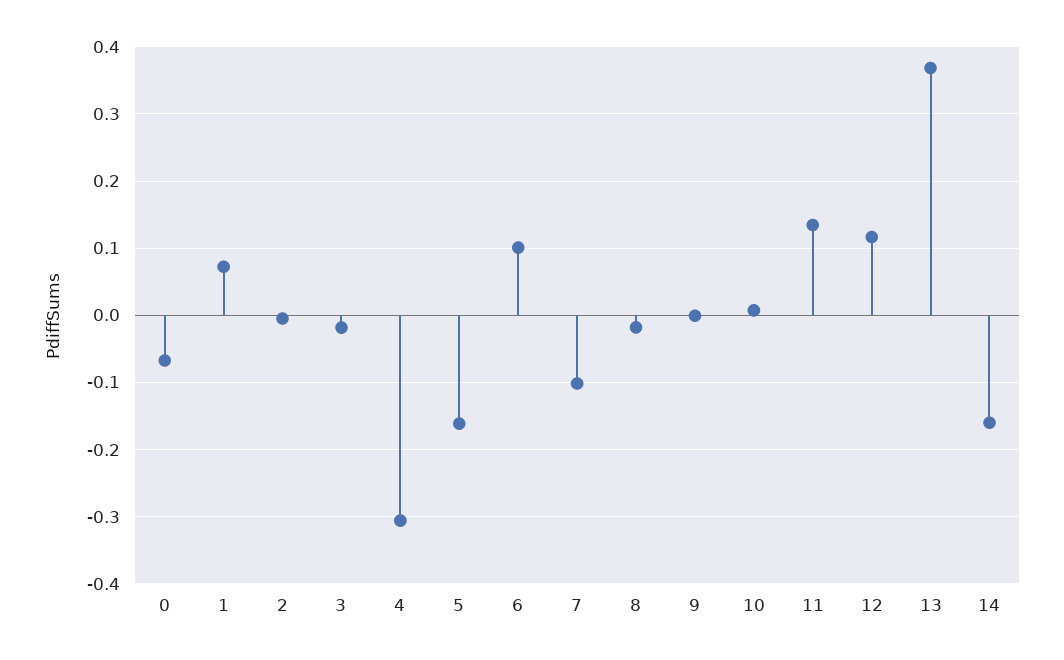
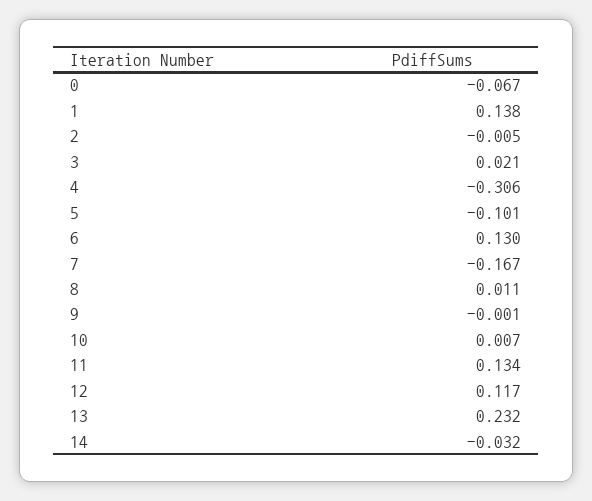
1: 0.07 -> 0.138
3: -0.02 -> 0.021
5: -0.16 -> -0.101
6: 0.1 -> 0.13
7: -0.1 -> -0.167
8: -0.02 -> 0.011
13: 0.37 -> 0.232
14: -0.16 -> -0.032

